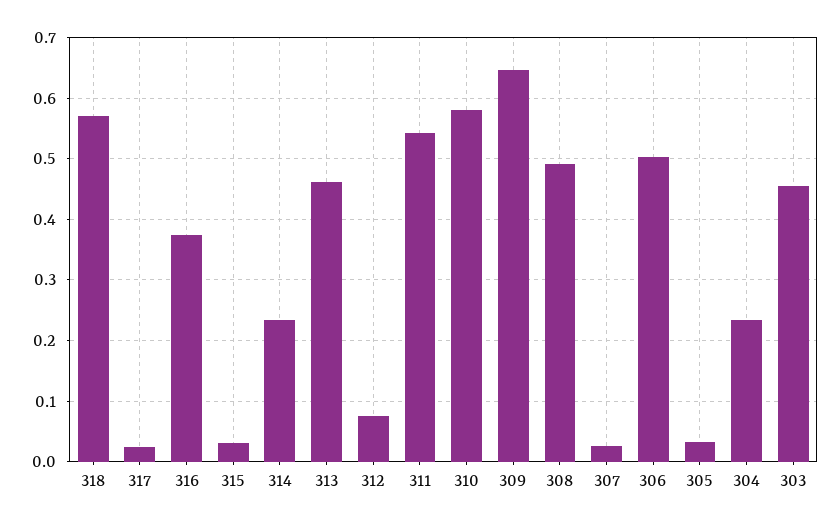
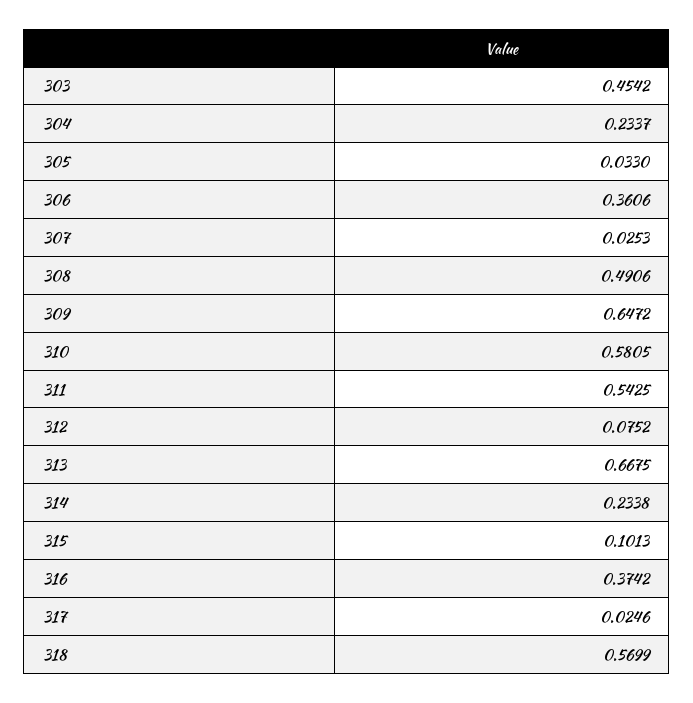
315: 0.03 -> 0.1013
313: 0.46 -> 0.6675
306: 0.5 -> 0.3606

